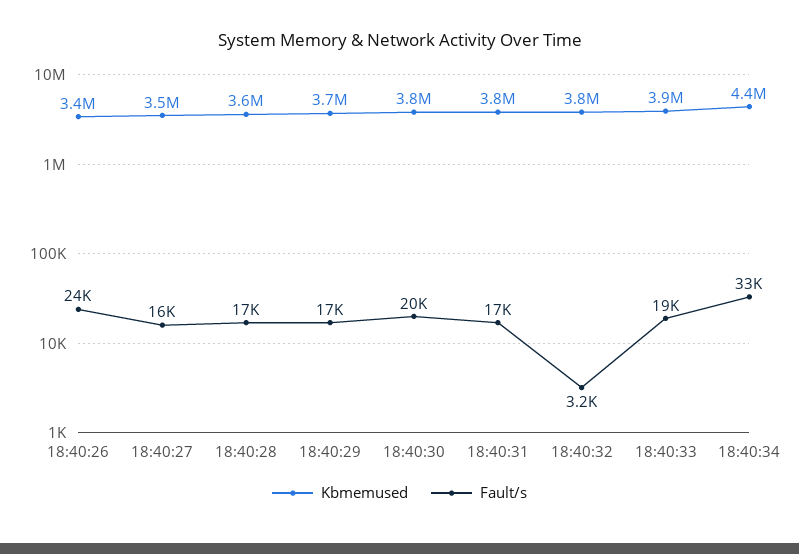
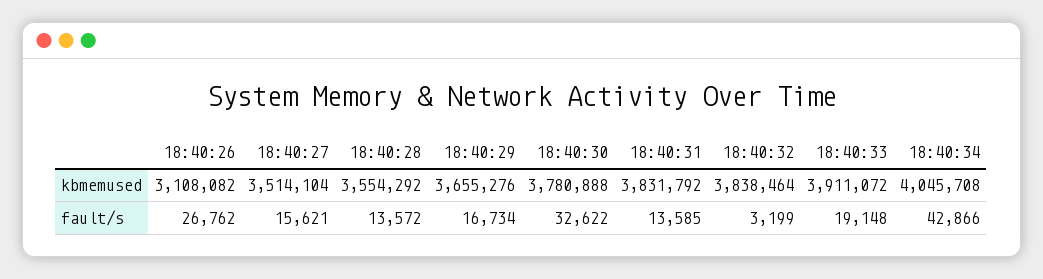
Kbmemused, 18:40:26: 3400000 -> 3108082
Fault/s, 18:40:26: 24000 -> 26762
Fault/s, 18:40:28: 17000 -> 13572
Fault/s, 18:40:30: 20000 -> 32622
Fault/s, 18:40:31: 17000 -> 13585
Kbmemused, 18:40:34: 4400000 -> 4045708
Fault/s, 18:40:34: 33000 -> 42866

